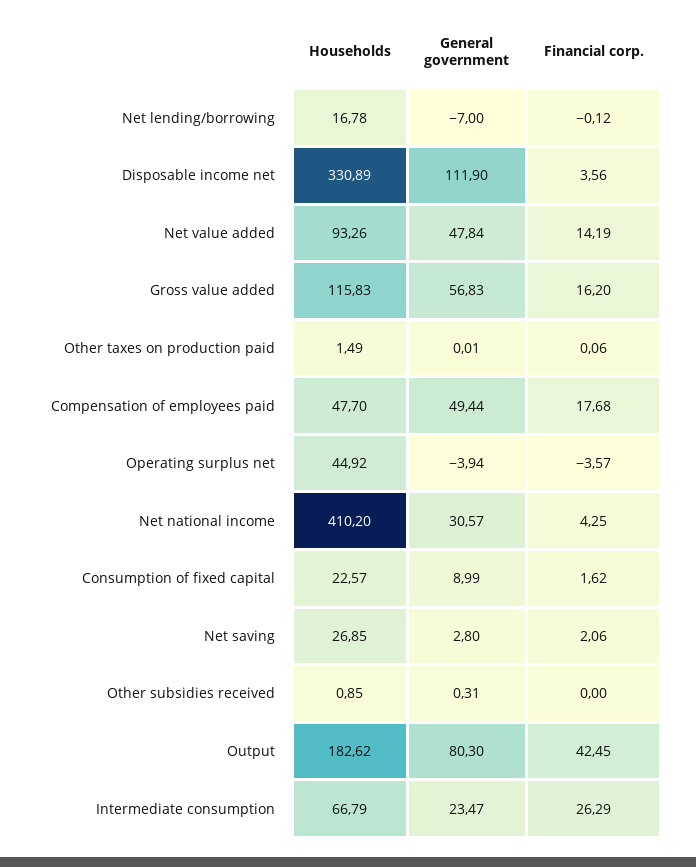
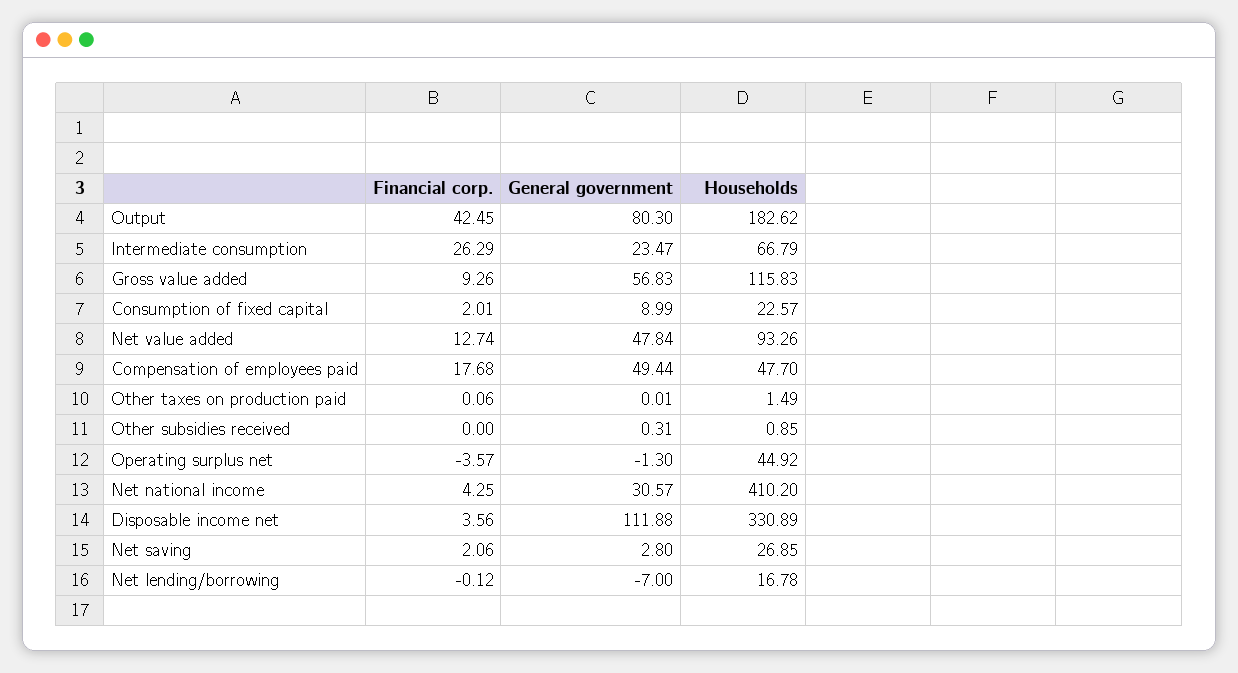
General government, Disposable income net: 111.9 -> 111.88
Financial corp., Net value added: 14.19 -> 12.74
Financial corp., Gross value added: 16.2 -> 9.26
General government, Operating surplus net: -3.94 -> -1.3
Financial corp., Consumption of fixed capital: 1.62 -> 2.01

